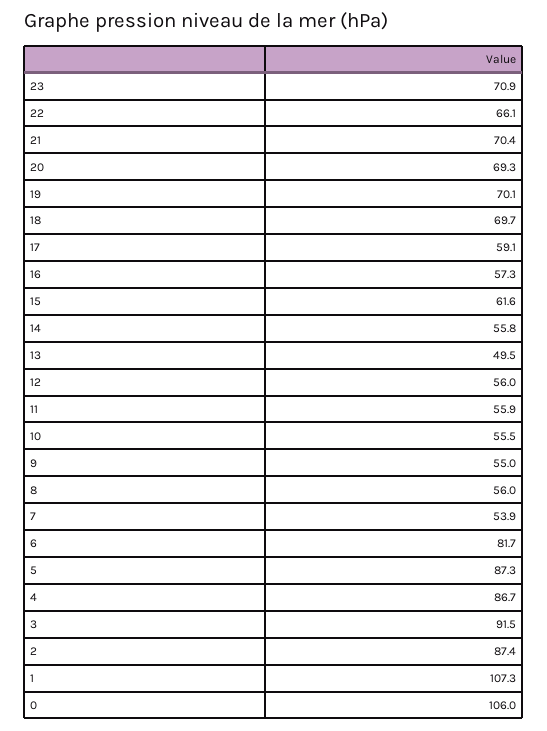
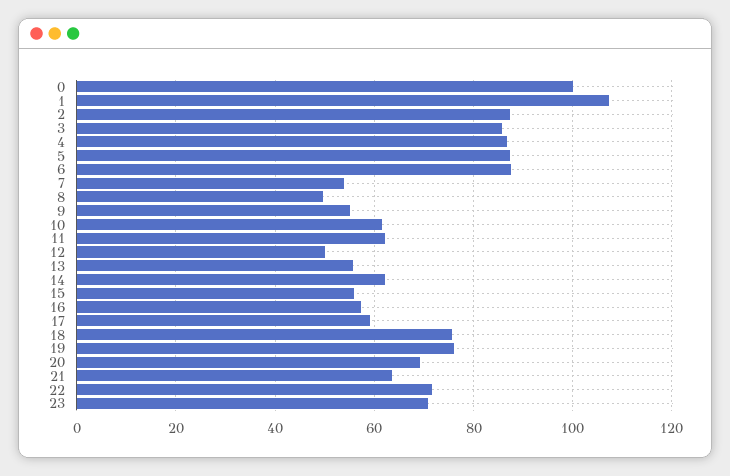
22: 66.1 -> 72
21: 70.4 -> 64
19: 70.1 -> 76
18: 69.7 -> 76
15: 61.6 -> 56
14: 55.8 -> 62
13: 49.5 -> 56
12: 56 -> 50
11: 55.9 -> 62
10: 55.5 -> 62
8: 56 -> 50
6: 81.7 -> 88
3: 91.5 -> 86
0: 106 -> 100

